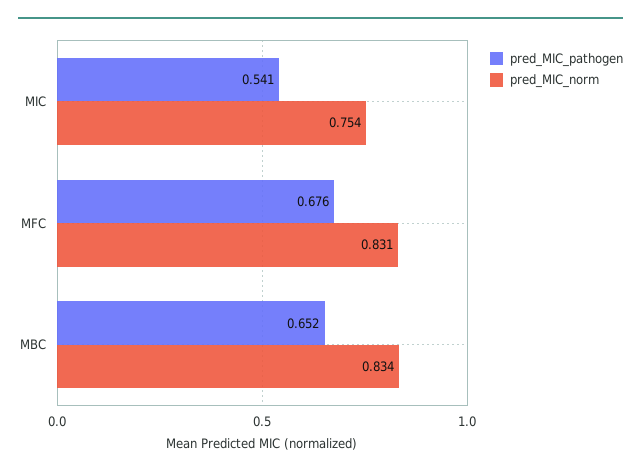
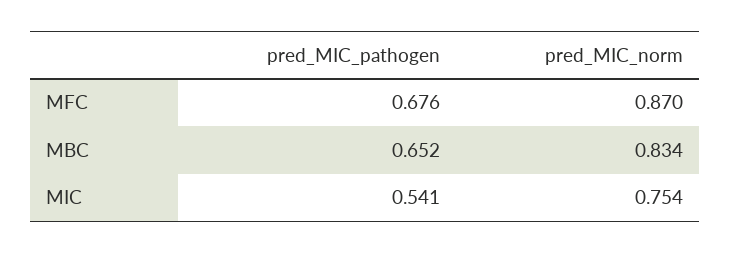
pred_MIC_norm, MFC: 0.831 -> 0.87

